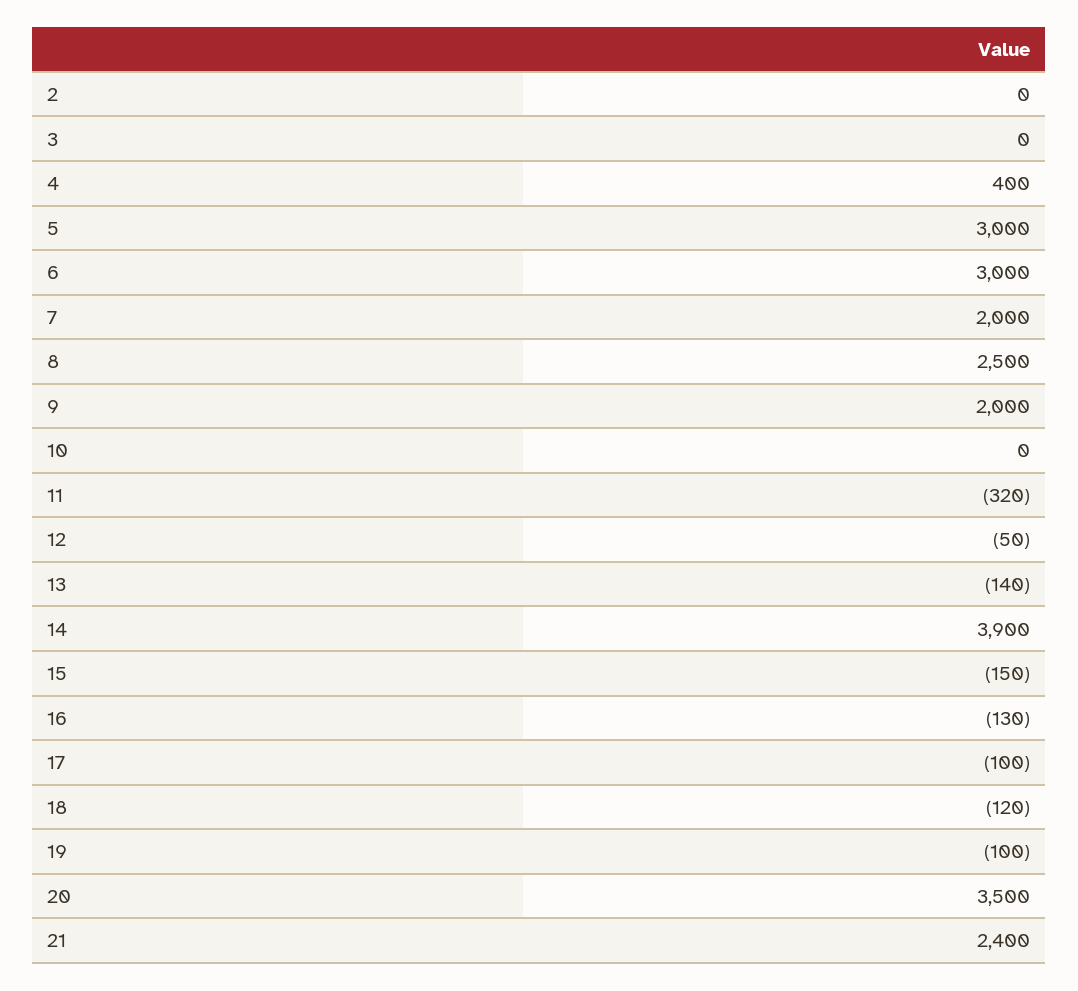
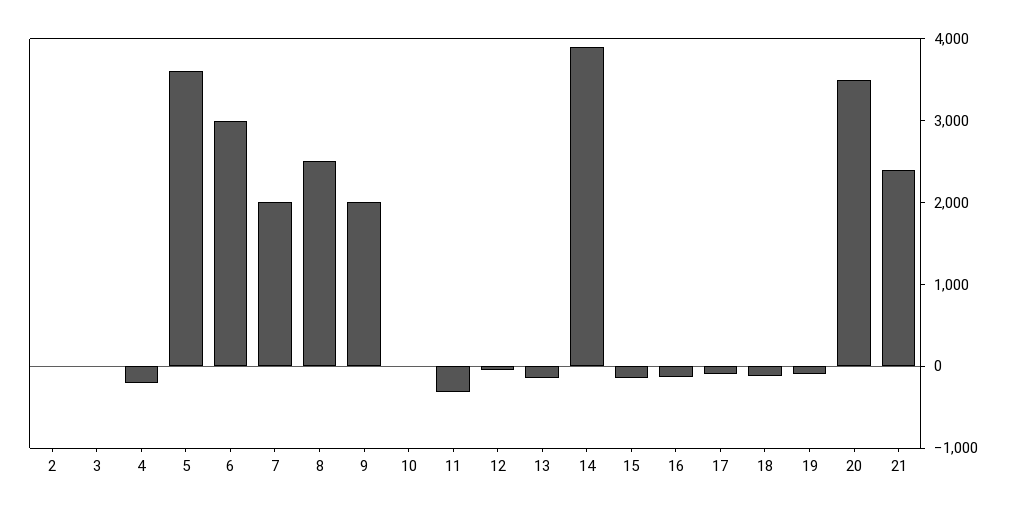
4: 400 -> -200
5: 3000 -> 3600

